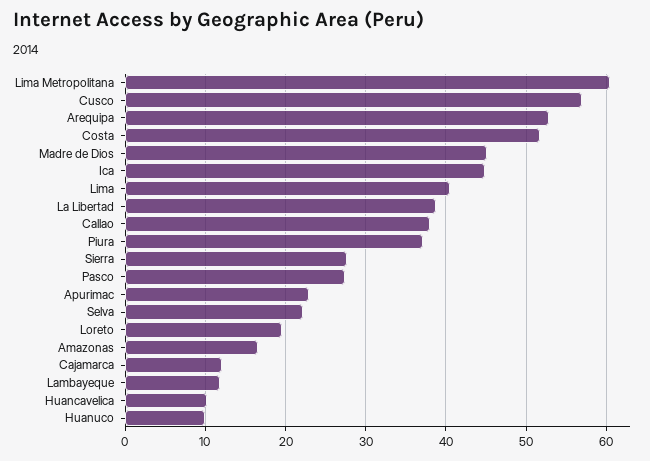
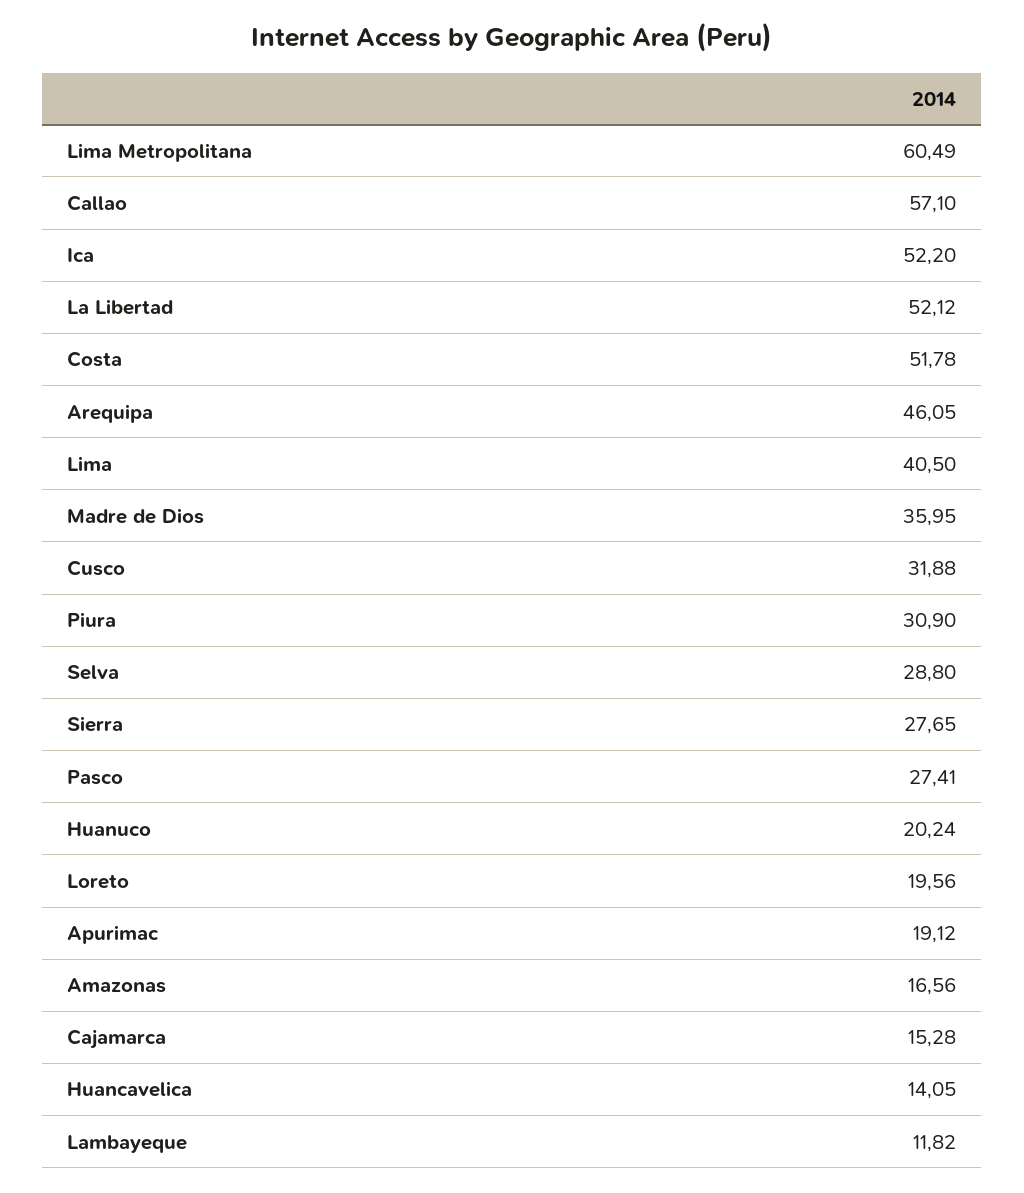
Cusco: 57 -> 31.88
Arequipa: 53 -> 46.05
Madre de Dios: 45 -> 35.95
Ica: 45 -> 52.2
La Libertad: 39 -> 52.12
Callao: 38 -> 57.1
Piura: 37 -> 30.9
Apurimac: 23 -> 19.12
Selva: 22 -> 28.8
Cajamarca: 12 -> 15.28
Huancavelica: 10 -> 14.05
Huanuco: 10 -> 20.24

